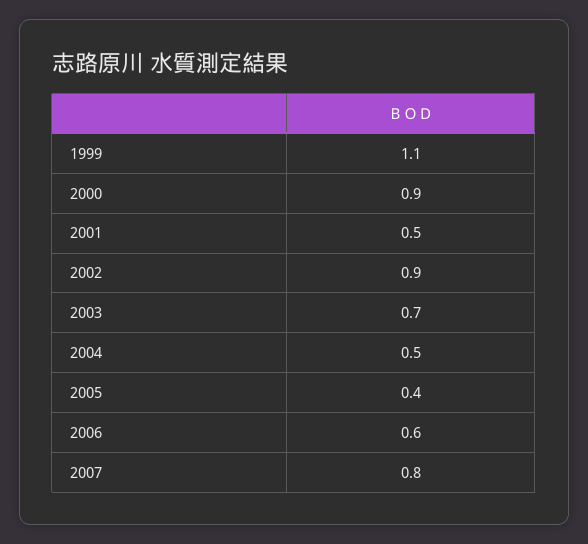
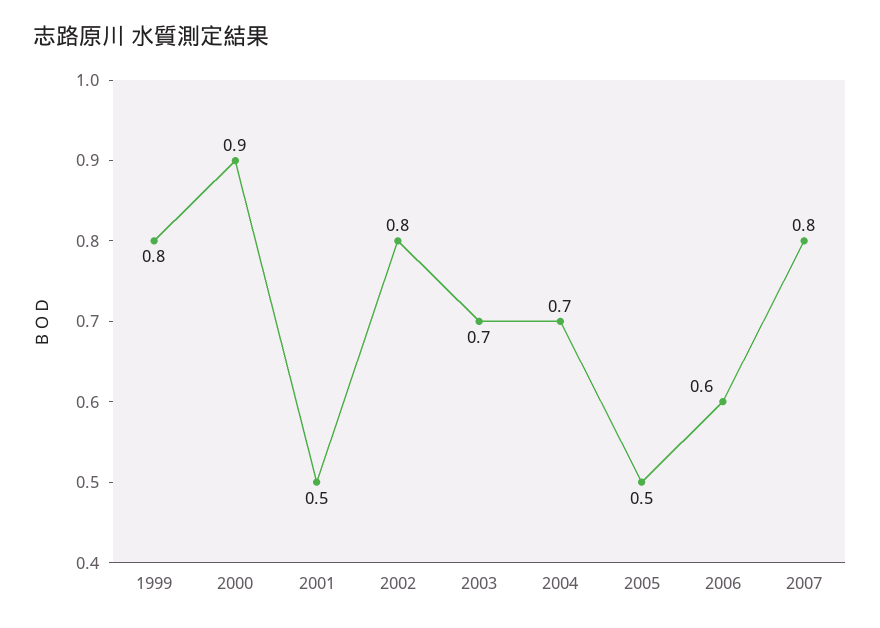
1999: 1.1 -> 0.8
2002: 0.9 -> 0.8
2004: 0.5 -> 0.7
2005: 0.4 -> 0.5

